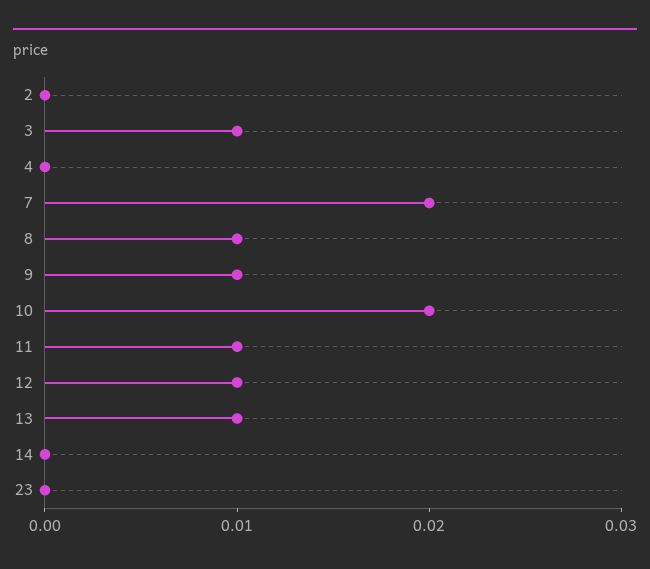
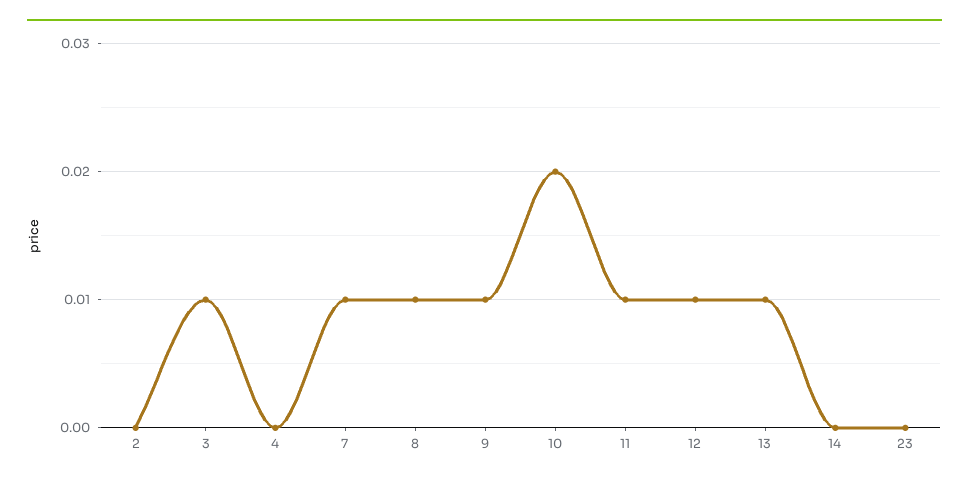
7: 0.02 -> 0.01

